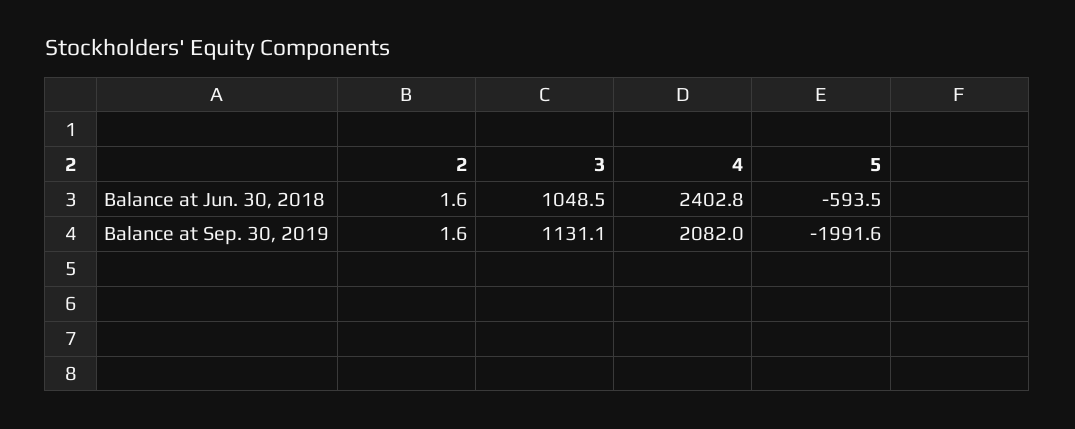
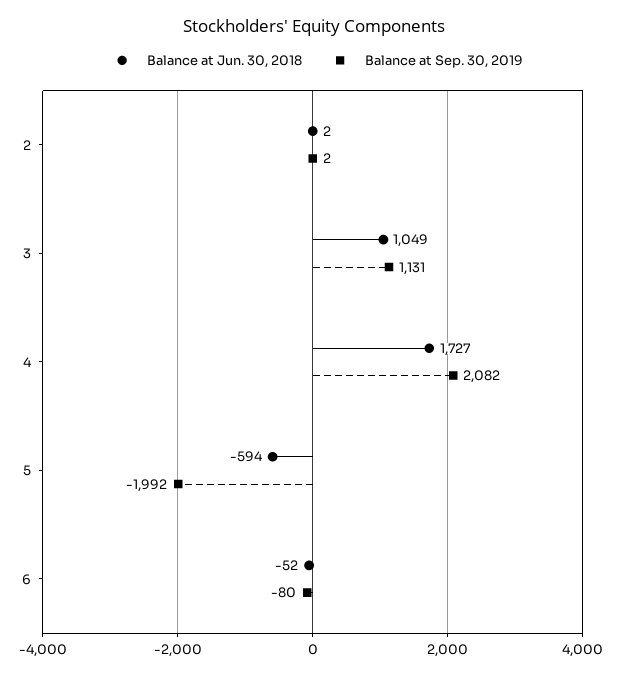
Balance at Jun. 30, 2018, 4: 2402.8 -> 1727
Balance at Jun. 30, 2018, 6: none -> -52
Balance at Sep. 30, 2019, 6: none -> -80

